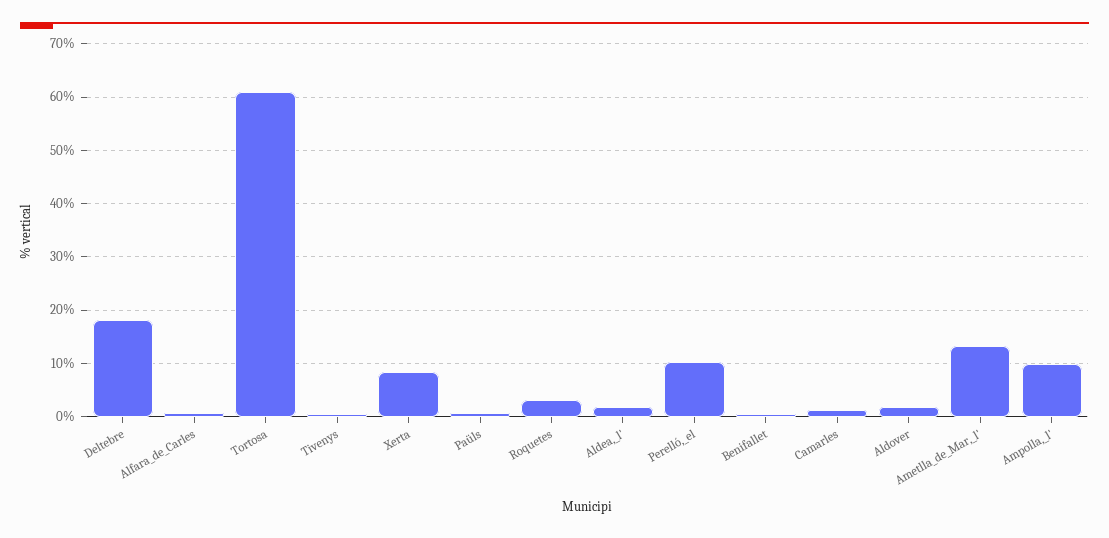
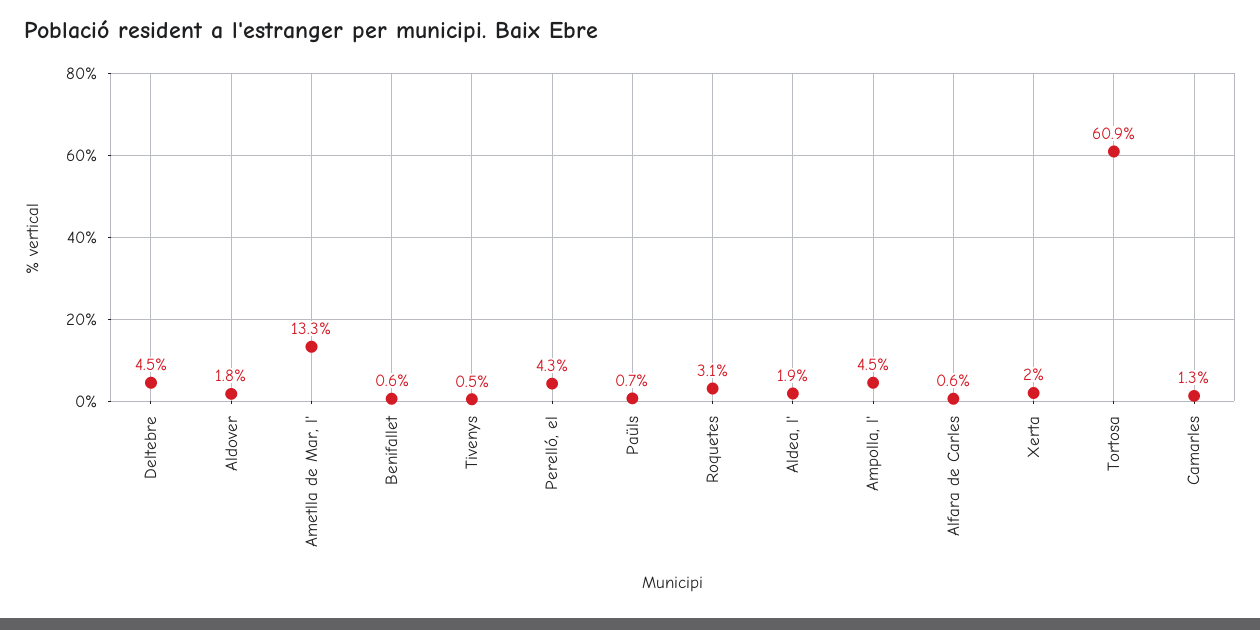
Deltebre: 18 -> 4.5
Xerta: 8 -> 2
Perelló,_el: 10 -> 4.3
Ampolla,_l': 10 -> 4.5

